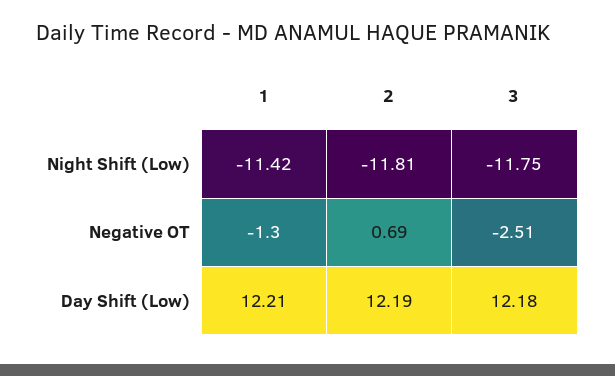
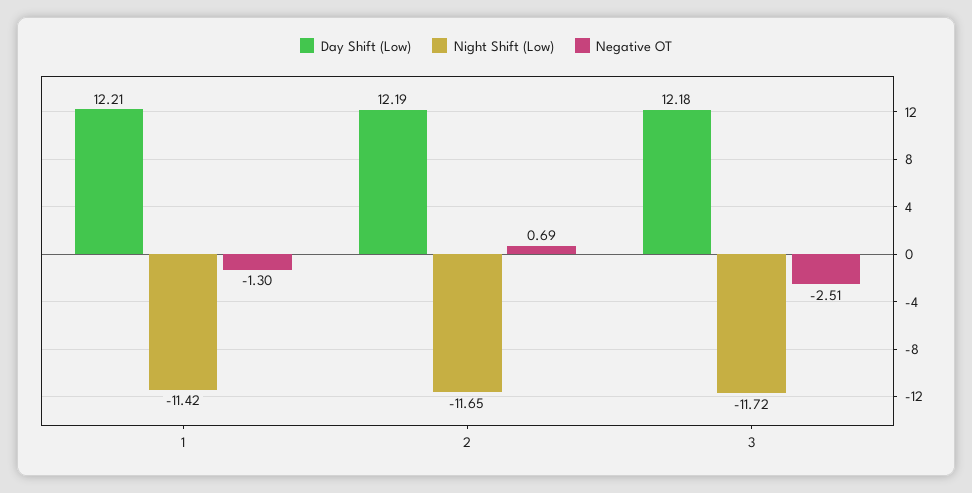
Night Shift (Low), 2: -11.81 -> -11.65
Night Shift (Low), 3: -11.75 -> -11.72

